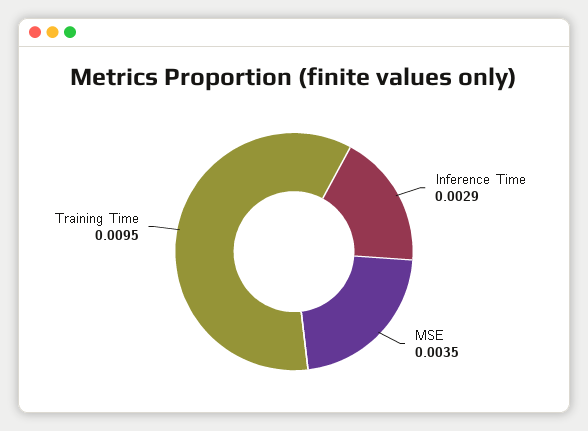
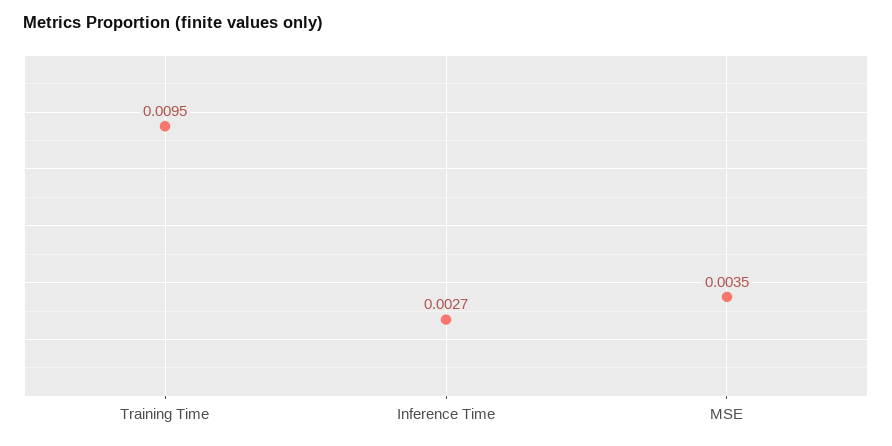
Inference Time: 0.0029 -> 0.0027

